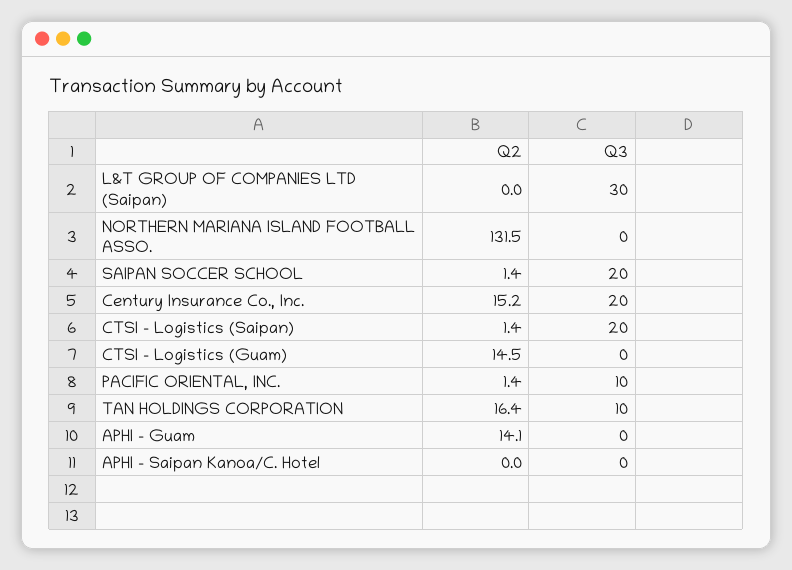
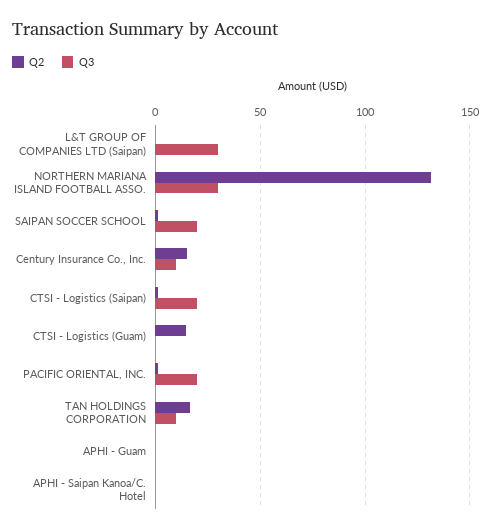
Q3, NORTHERN MARIANA ISLAND FOOTBALL ASSO.: 0 -> 30
Q3, Century Insurance Co., Inc.: 20 -> 10
Q3, PACIFIC ORIENTAL, INC.: 10 -> 20
Q2, APHI - Guam: 14.1 -> 0

